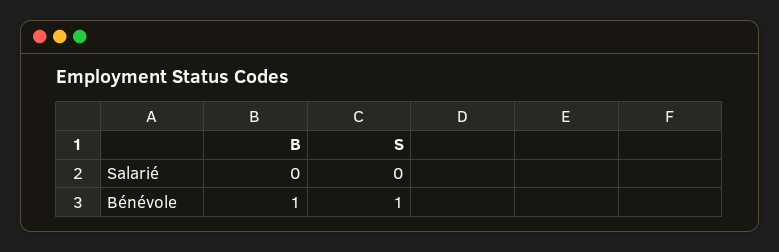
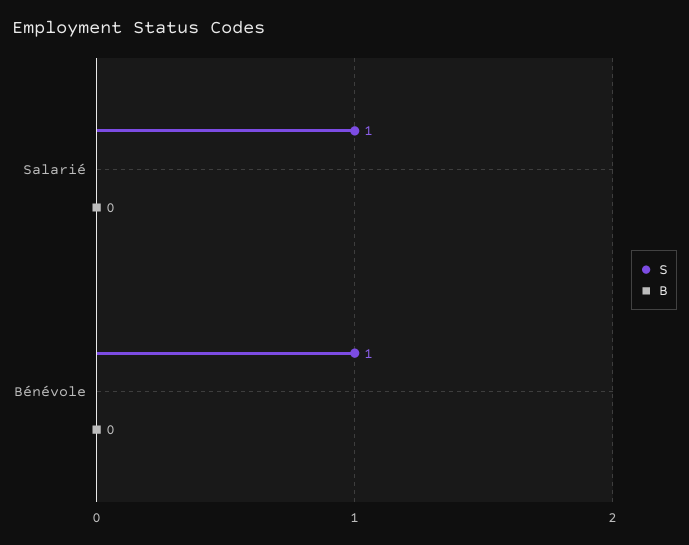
S, Salarié: 0 -> 1
B, Bénévole: 1 -> 0

